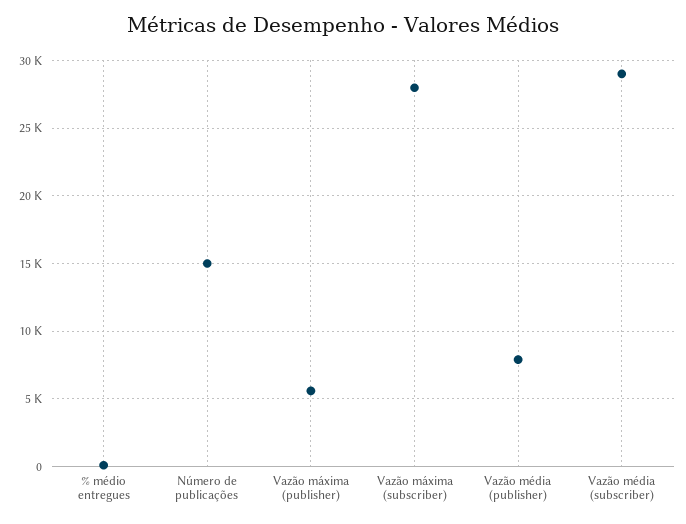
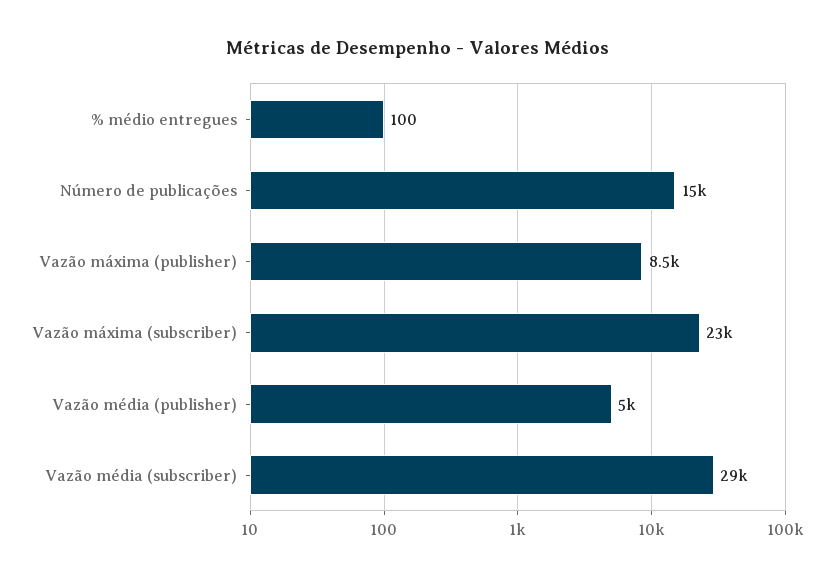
Vazão máxima (publisher): 5500 -> 8500
Vazão máxima (subscriber): 28000 -> 23000
Vazão média (publisher): 8000 -> 5000

